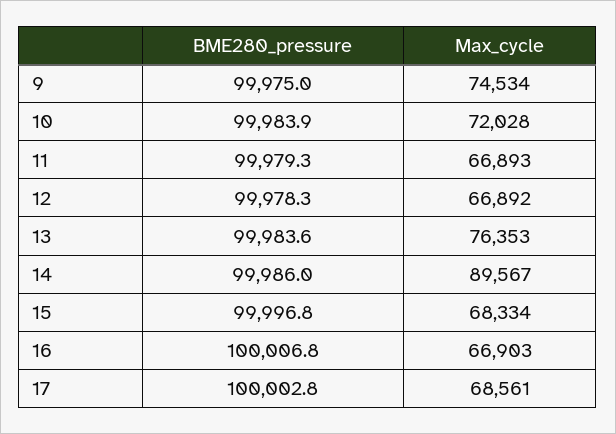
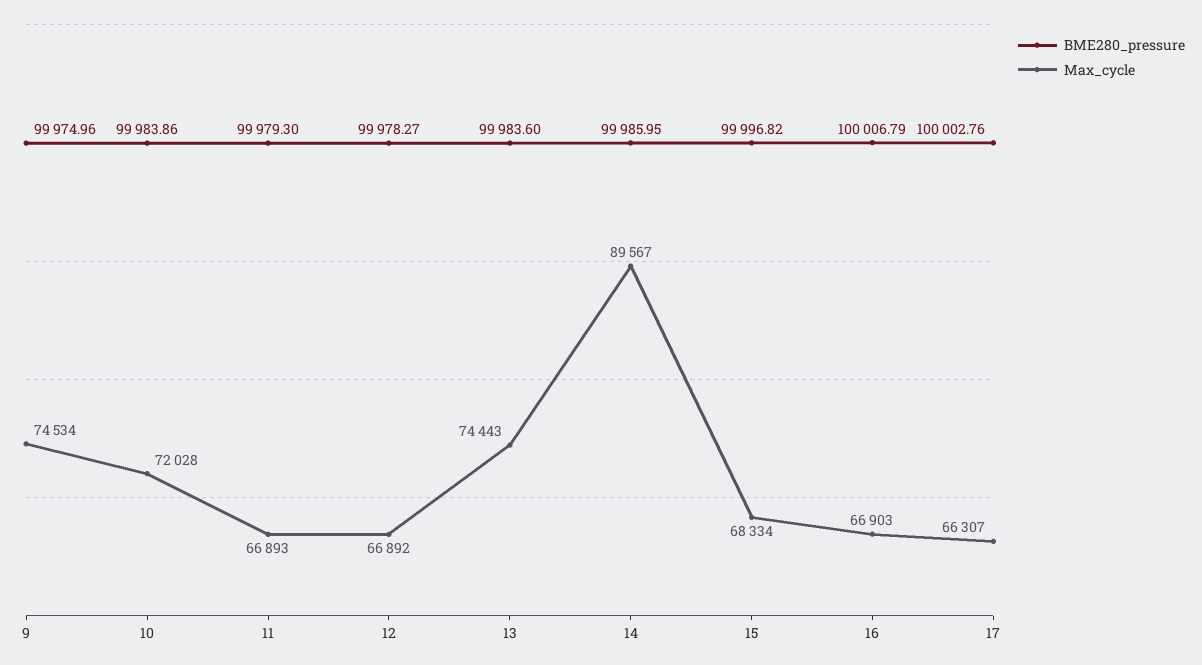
Max_cycle, 13: 76353 -> 74443
Max_cycle, 17: 68561 -> 66307

